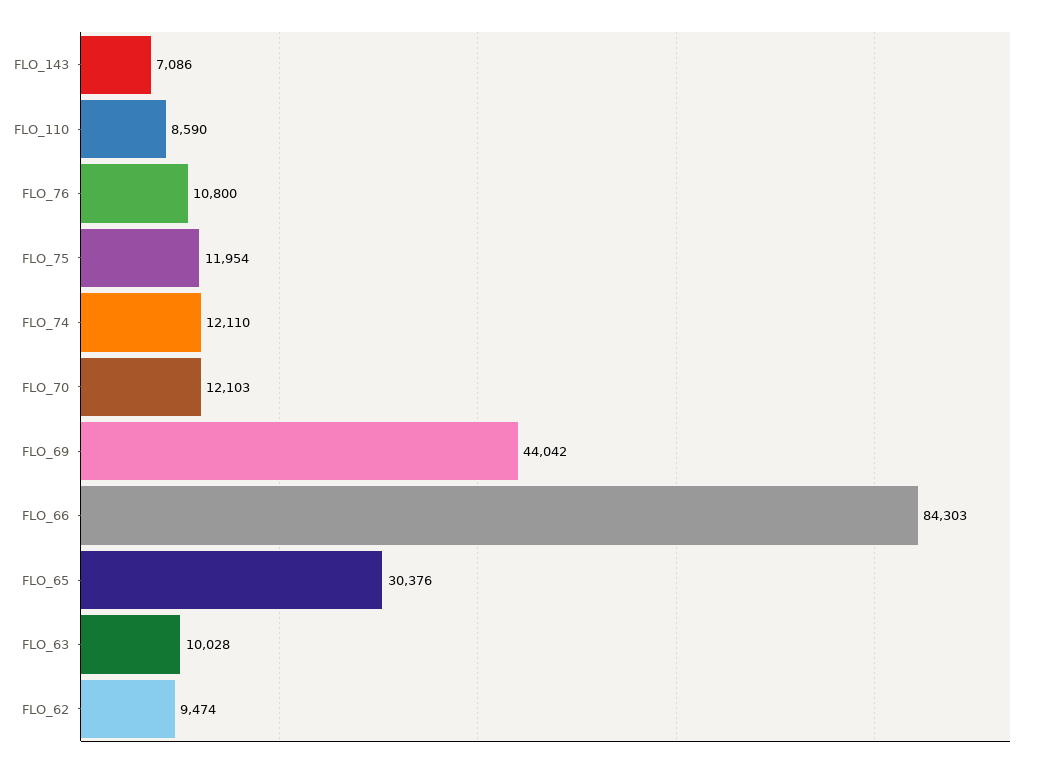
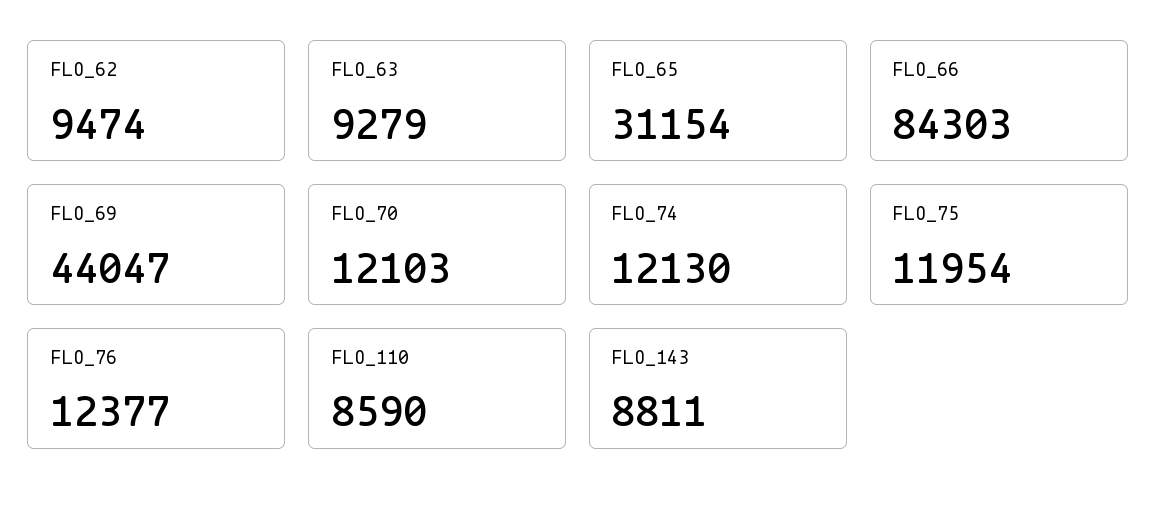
FLO_143: 7086 -> 8811
FLO_76: 10800 -> 12377
FLO_74: 12110 -> 12130
FLO_69: 44042 -> 44047
FLO_65: 30376 -> 31154
FLO_63: 10028 -> 9279

